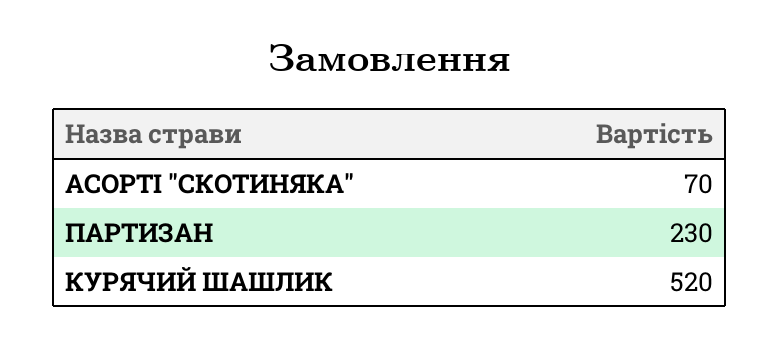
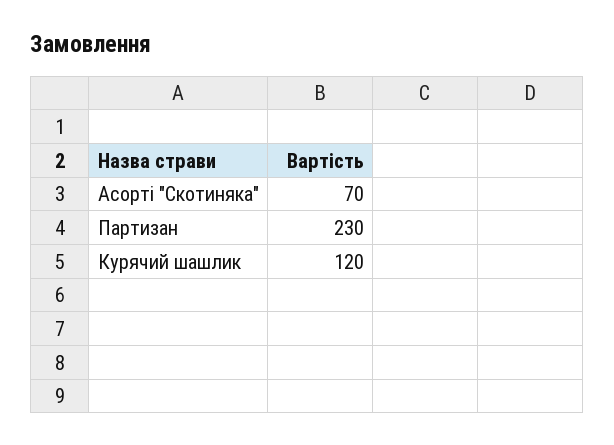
КУРЯЧИЙ ШАШЛИК: 520 -> 120

